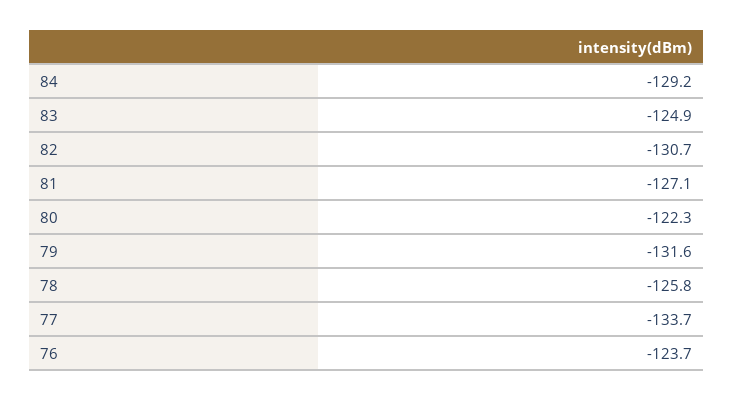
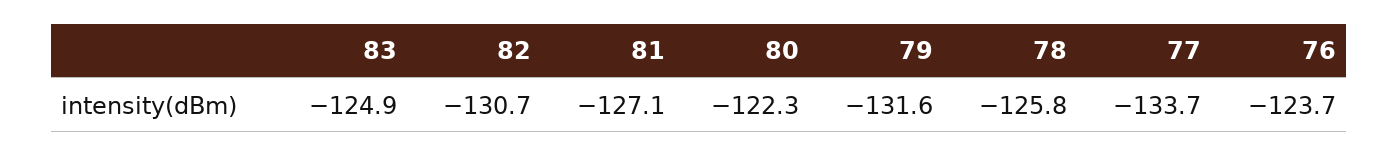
84: -129.2 -> none

